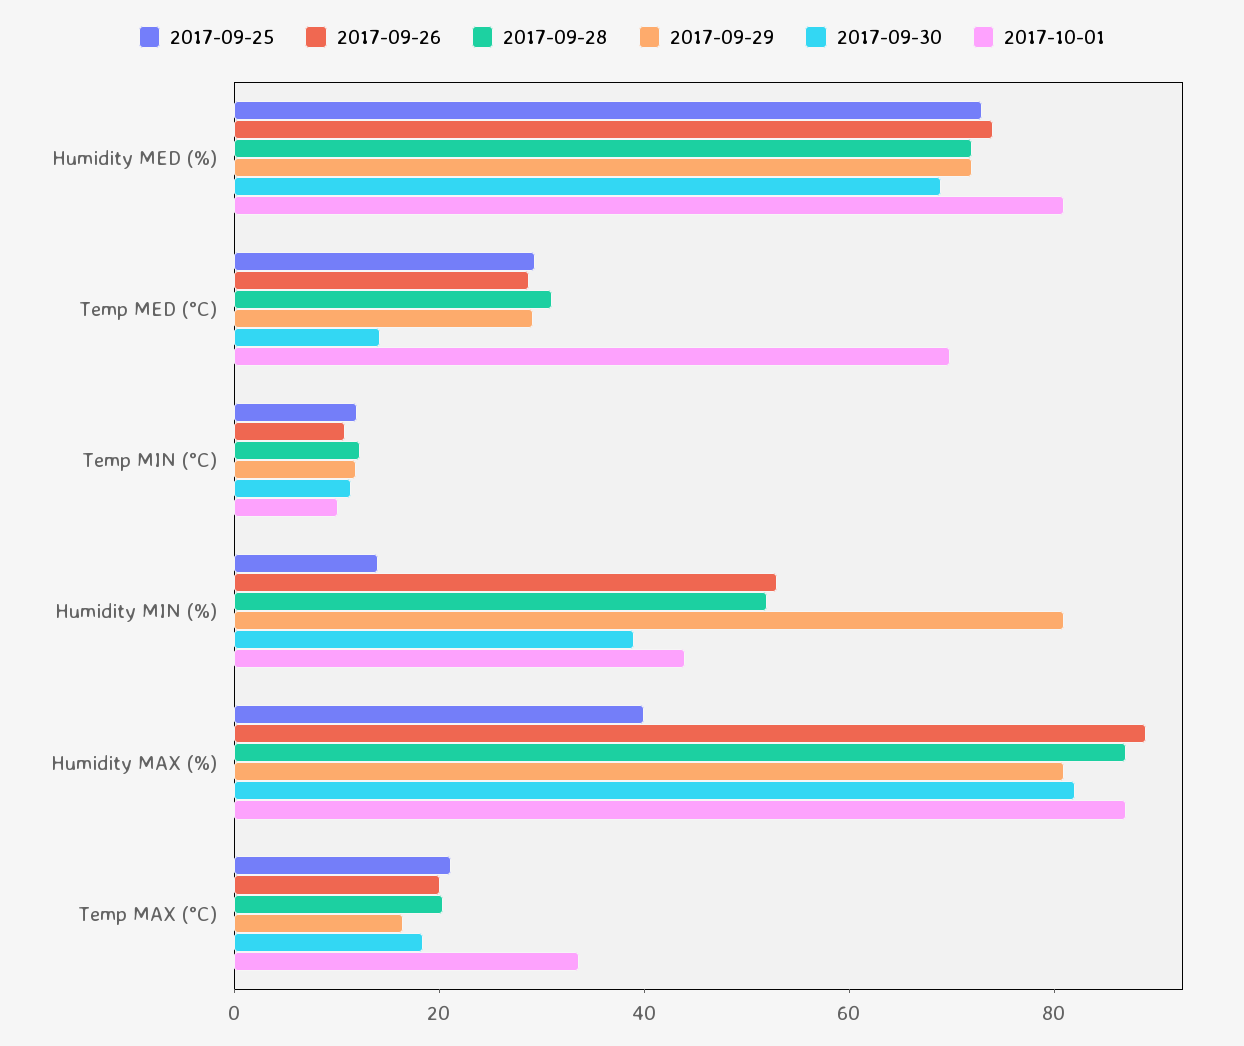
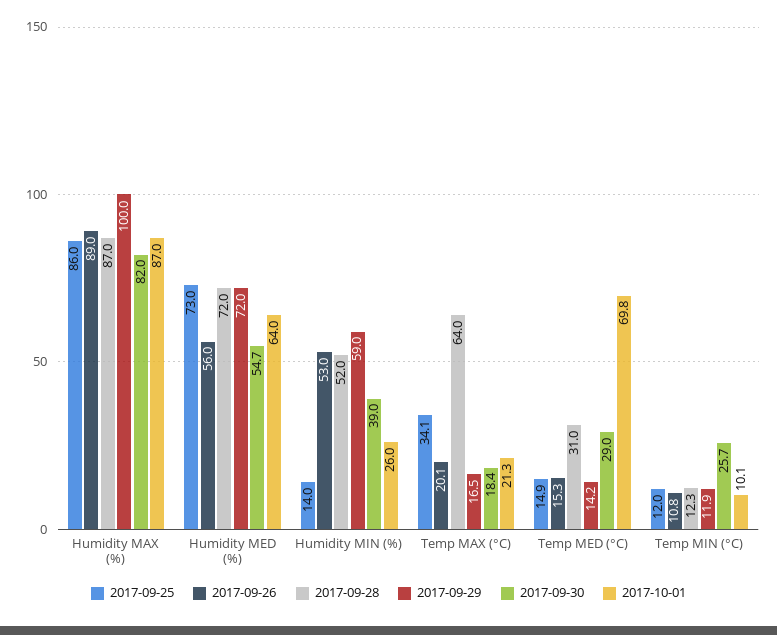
2017-09-26, Humidity MED (%): 75 -> 56
2017-09-30, Humidity MED (%): 70 -> 54.7
2017-10-01, Humidity MED (%): 80 -> 64
2017-09-25, Temp MED (°C): 30 -> 14.9
2017-09-26, Temp MED (°C): 30 -> 15.3
2017-09-29, Temp MED (°C): 30 -> 14.2
2017-09-30, Temp MED (°C): 15 -> 29
2017-09-30, Temp MIN (°C): 10 -> 25.7
2017-09-29, Humidity MIN (%): 80 -> 59
2017-10-01, Humidity MIN (%): 45 -> 26
2017-09-25, Humidity MAX (%): 40 -> 86
2017-09-29, Humidity MAX (%): 80 -> 100
2017-09-25, Temp MAX (°C): 20 -> 34.1
2017-09-28, Temp MAX (°C): 20 -> 64
2017-10-01, Temp MAX (°C): 35 -> 21.3

